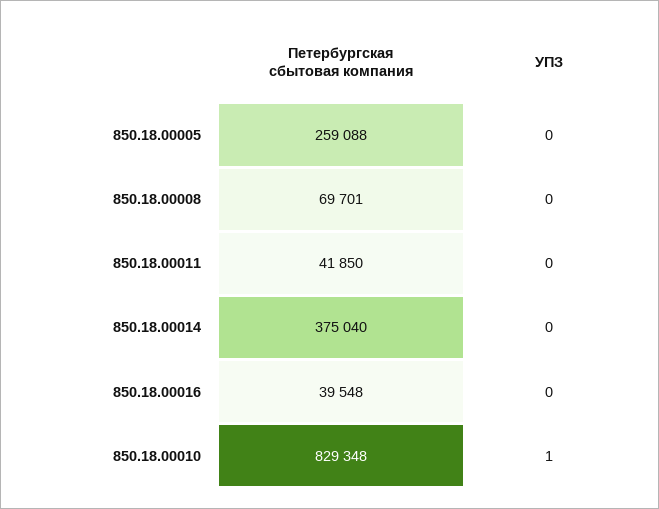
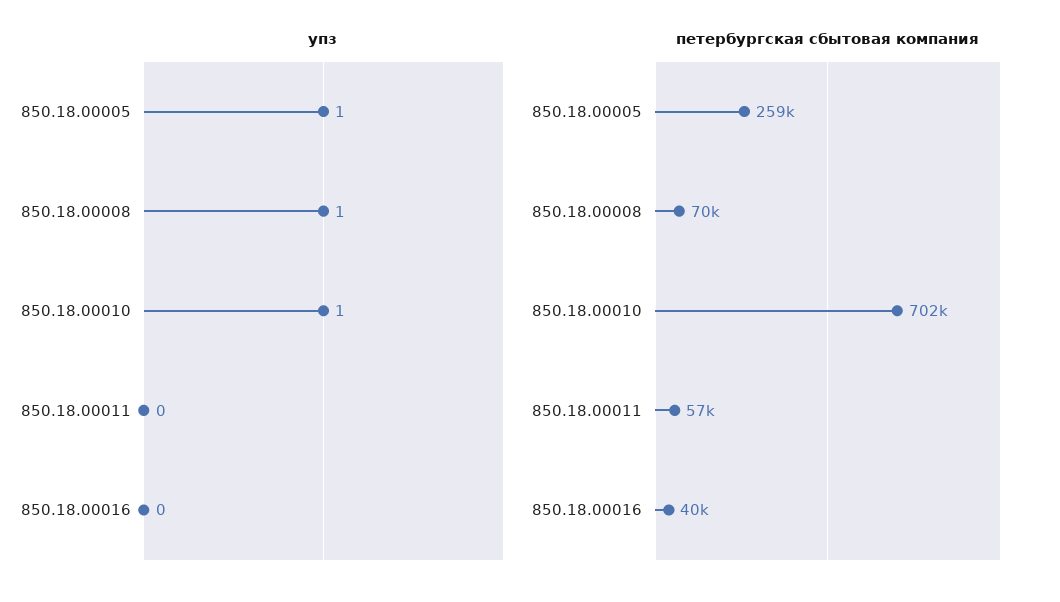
УПЗ, 850.18.00005: 0 -> 1
УПЗ, 850.18.00008: 0 -> 1
Петербургская сбытовая компания, 850.18.00011: 41850 -> 57000
Петербургская сбытовая компания, 850.18.00014: 375040 -> none
УПЗ, 850.18.00014: 0 -> none
Петербургская сбытовая компания, 850.18.00010: 829348 -> 702000

